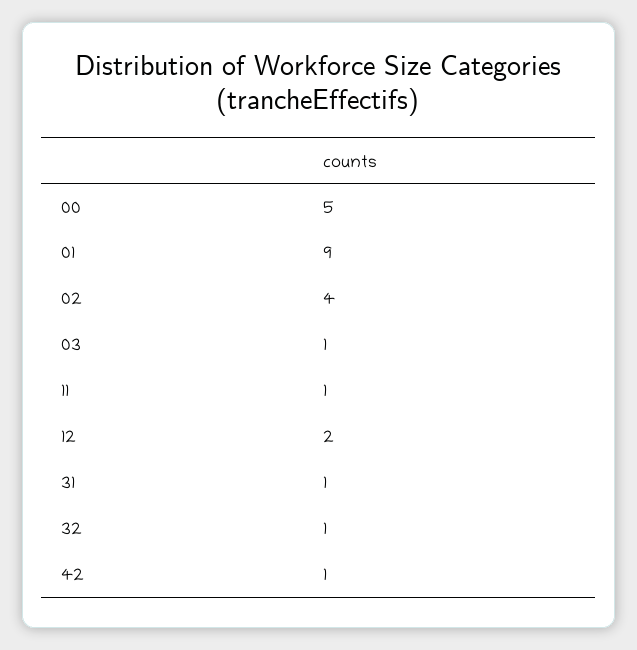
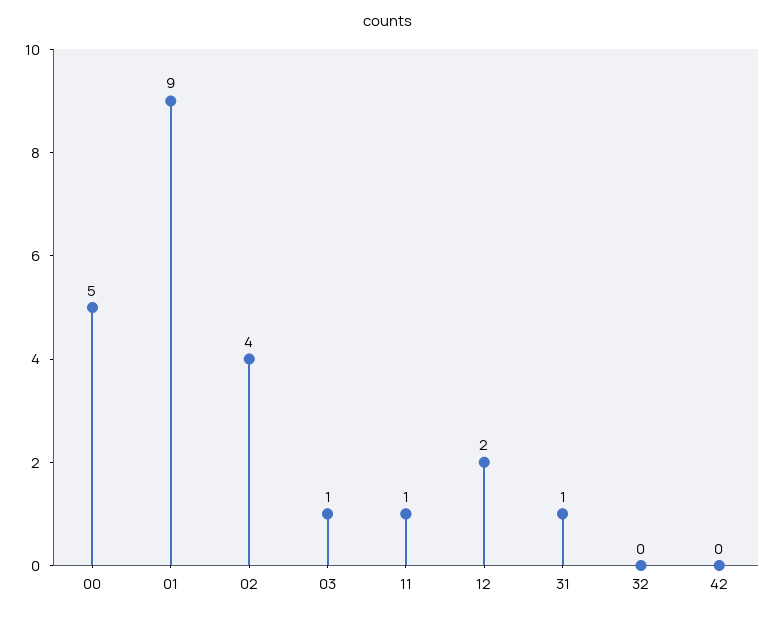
32: 1 -> 0
42: 1 -> 0

